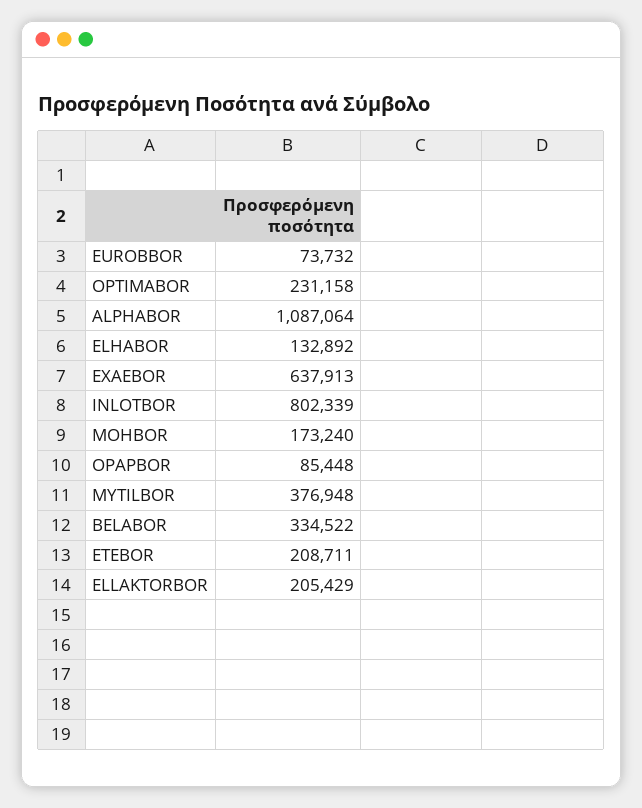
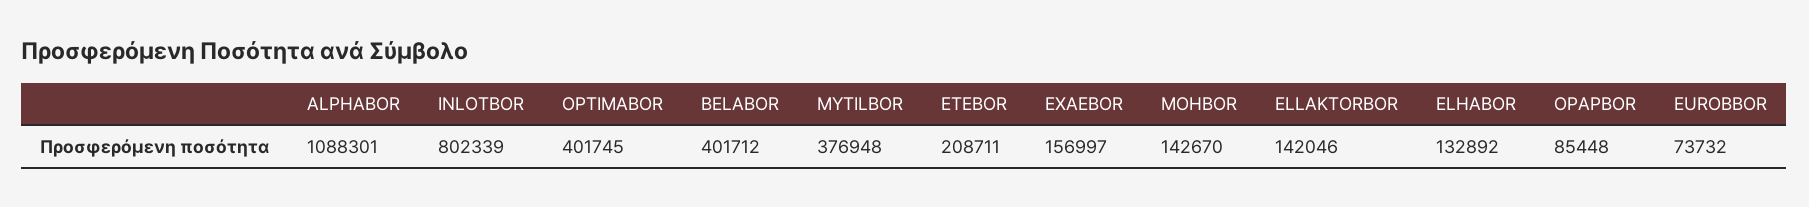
OPTIMABOR: 231158 -> 401745
ALPHABOR: 1087064 -> 1088301
EXAEBOR: 637913 -> 156997
MOHBOR: 173240 -> 142670
BELABOR: 334522 -> 401712
ELLAKTORBOR: 205429 -> 142046

